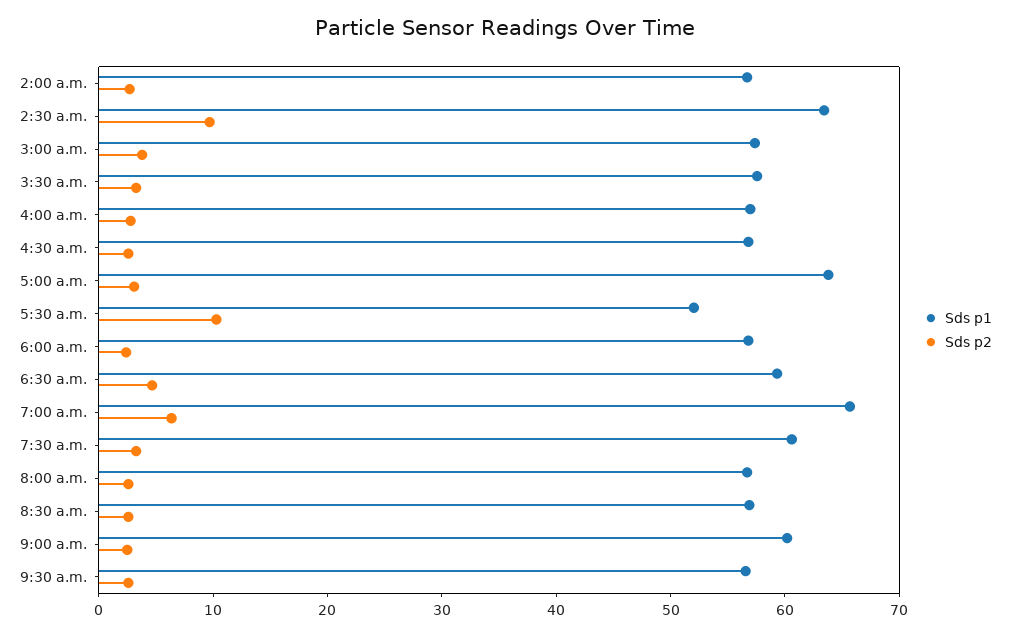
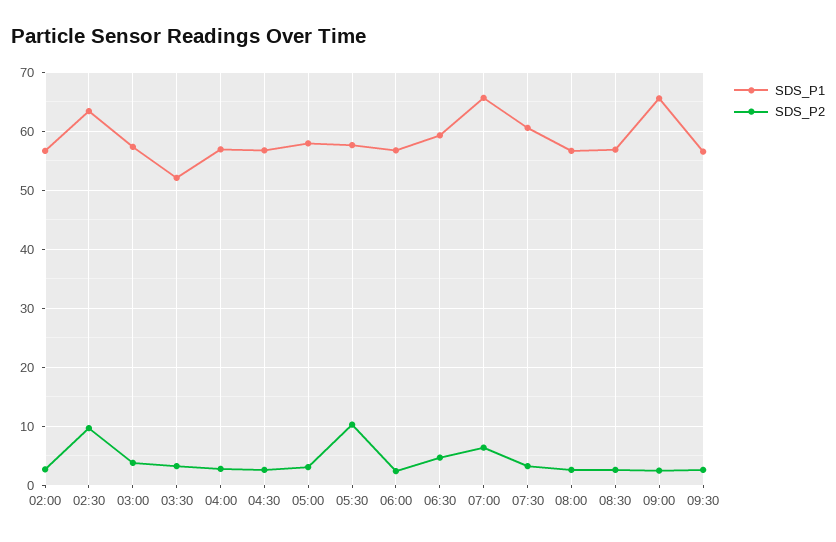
Sds p1, 3:30 a.m.: 58 -> 52
Sds p1, 5:00 a.m.: 64 -> 58
Sds p1, 5:30 a.m.: 52 -> 58
Sds p1, 9:00 a.m.: 60 -> 66

